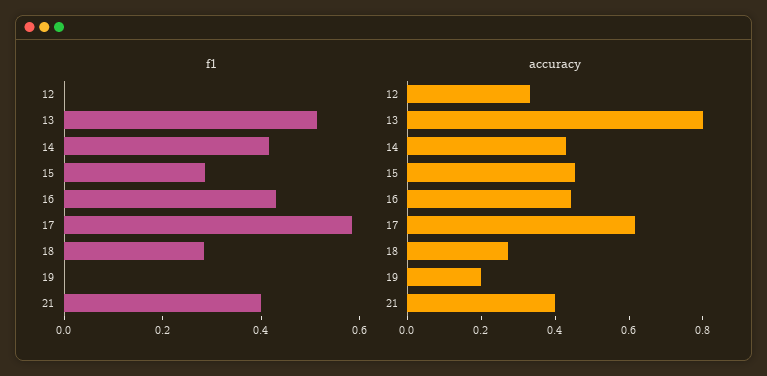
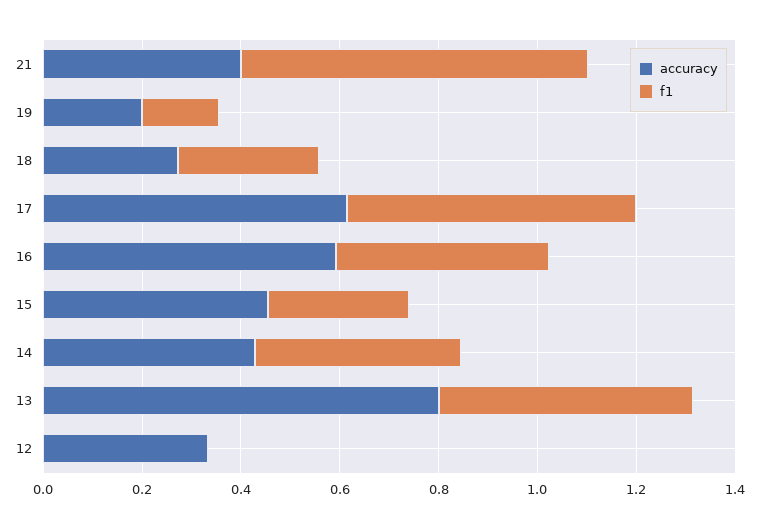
f1, 19: 0 -> 0.15
f1, 21: 0.4 -> 0.7
accuracy, 16: 0.45 -> 0.6

